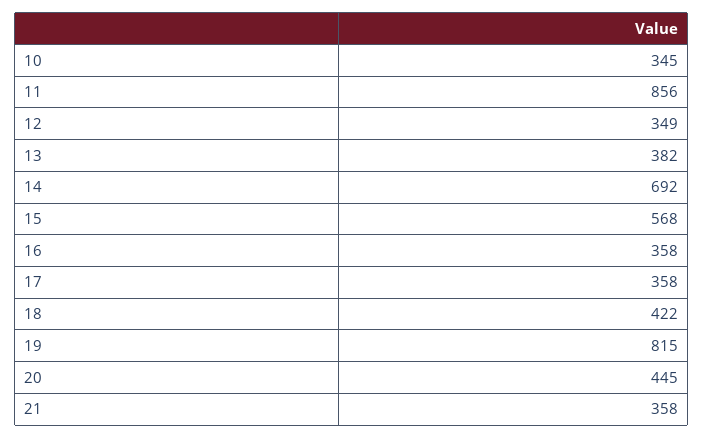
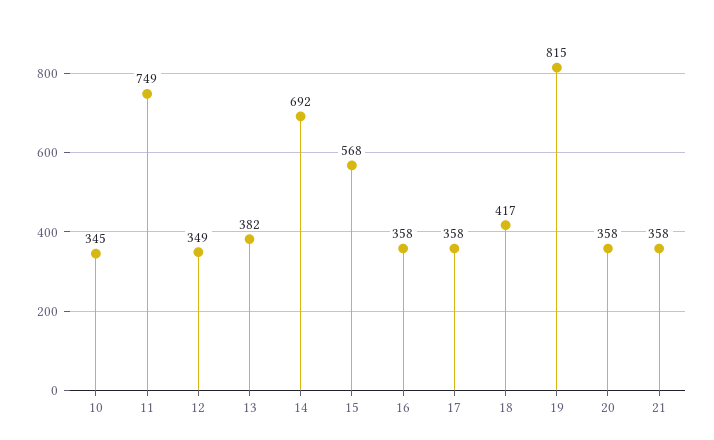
11: 856 -> 749
18: 422 -> 417
20: 445 -> 358

